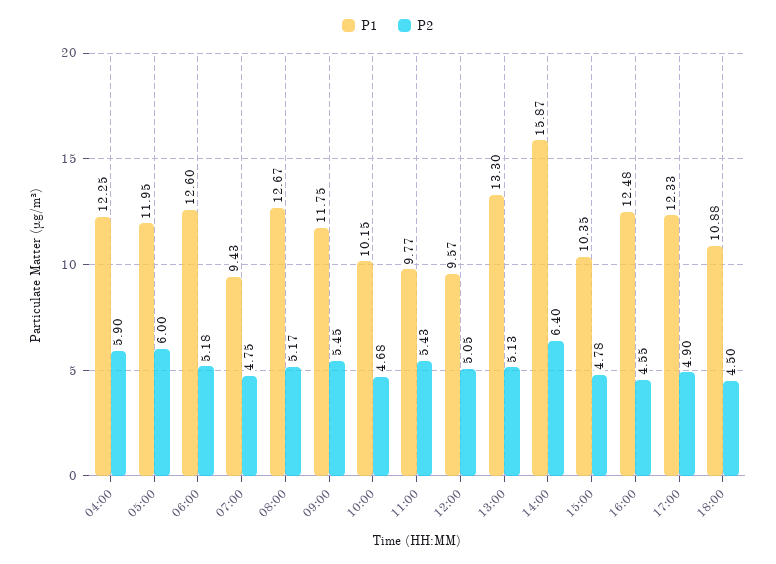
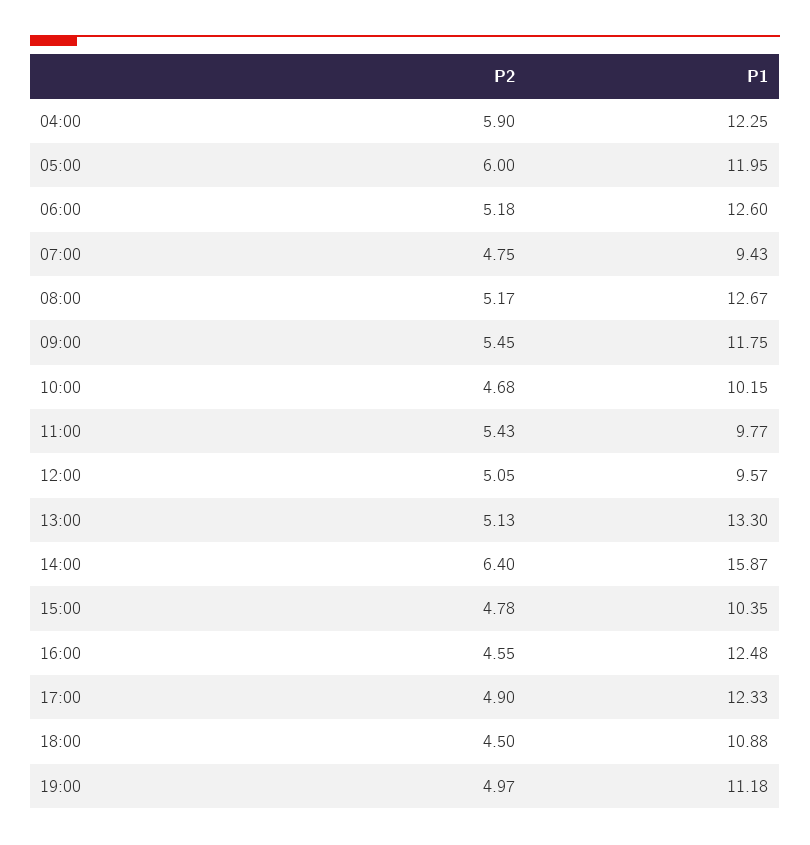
P2, 19:00: none -> 4.97
P1, 19:00: none -> 11.18

